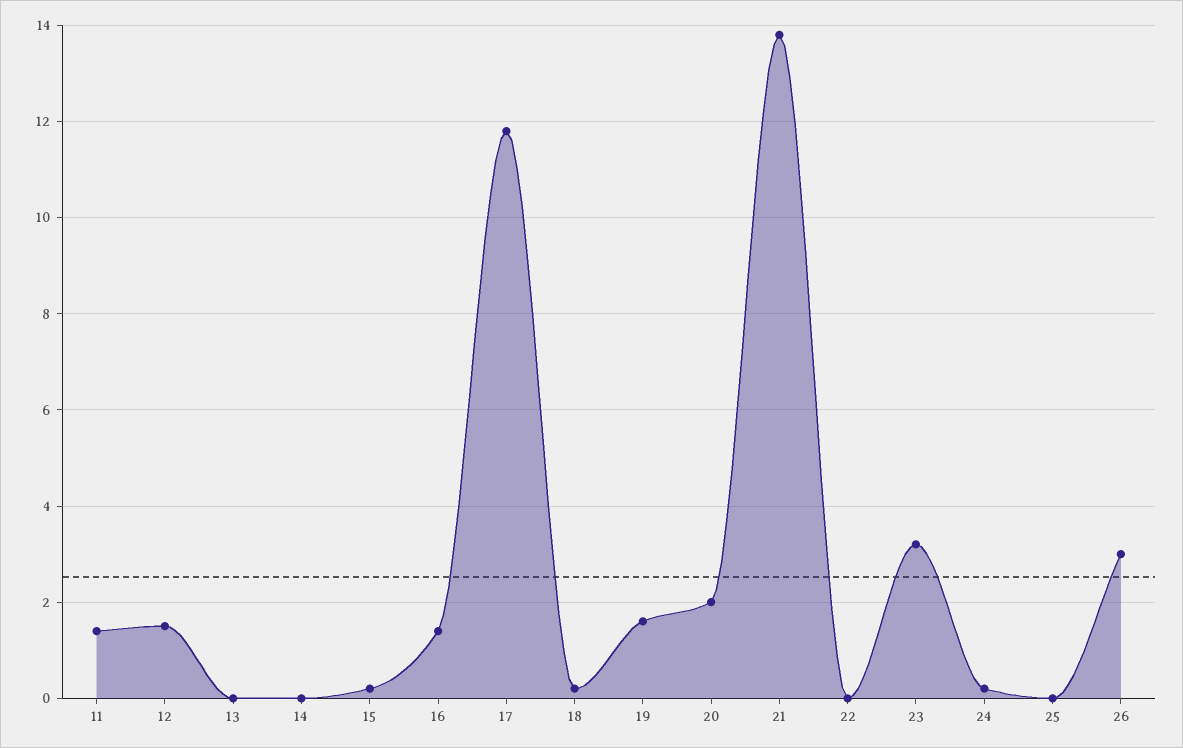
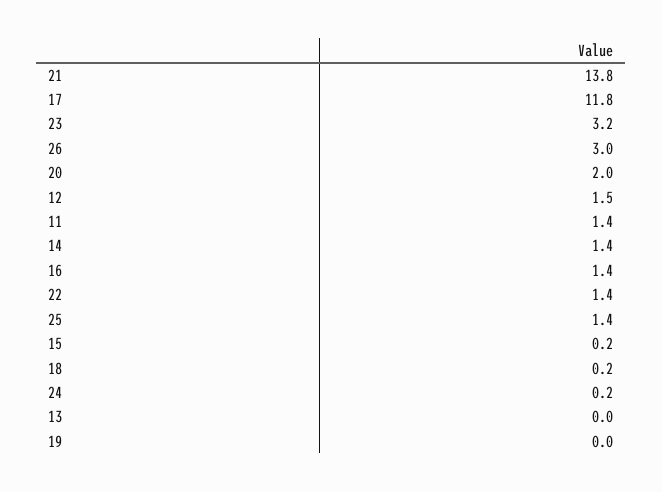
14: 0 -> 1.4
19: 1.5 -> 0
22: 0 -> 1.4
25: 0 -> 1.4

